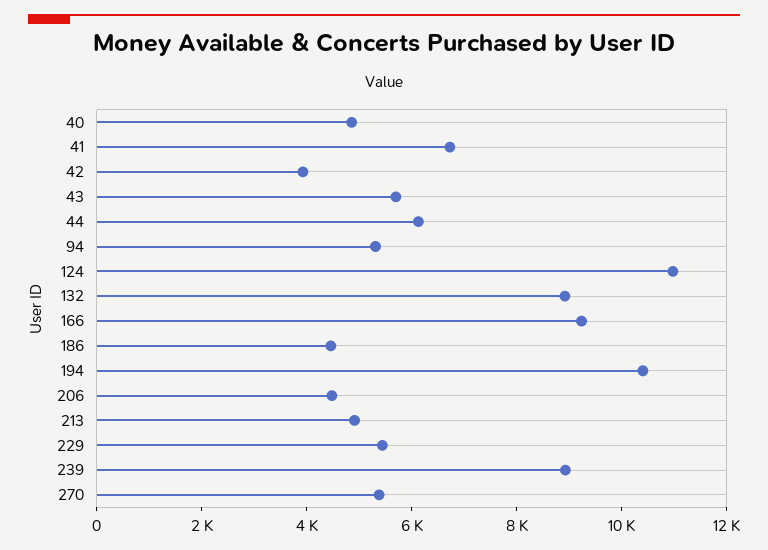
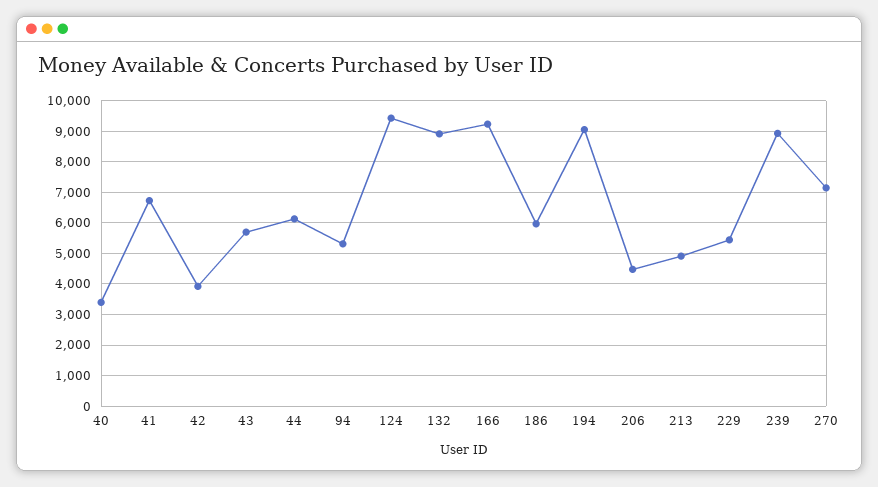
40: 5000 -> 3400
124: 11000 -> 9400
186: 4500 -> 6000
194: 10500 -> 9000
270: 5500 -> 7200

